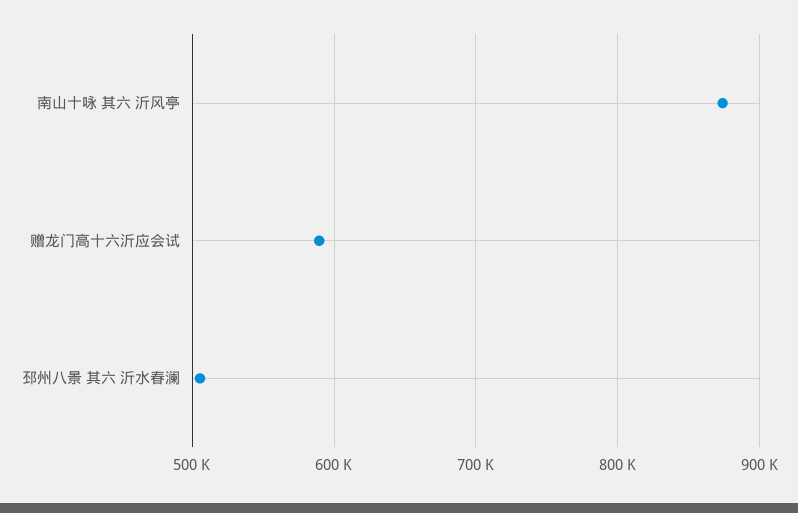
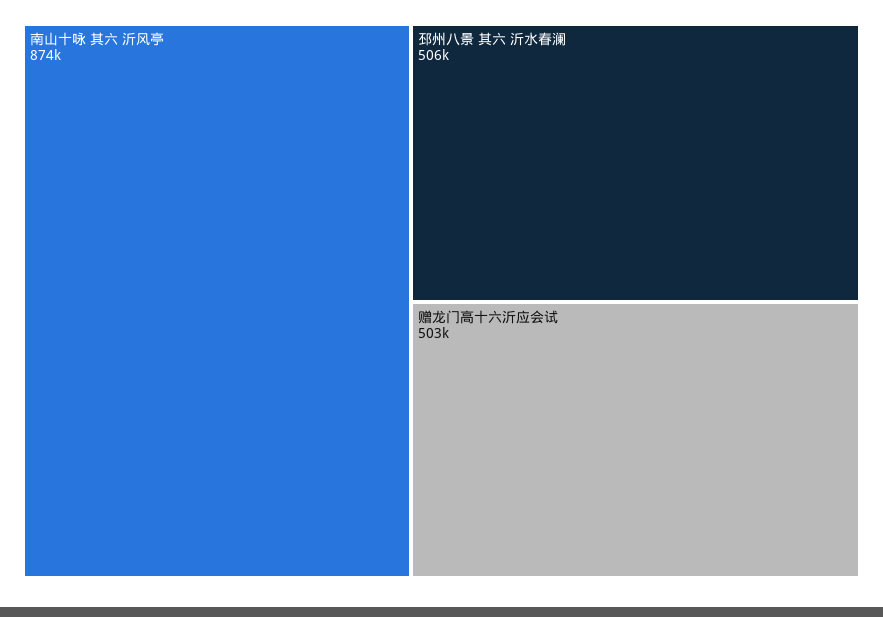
赠龙门高十六沂应会试: 590000 -> 503000

